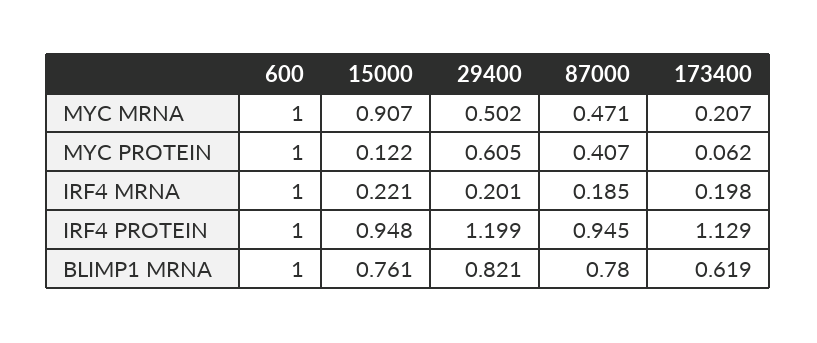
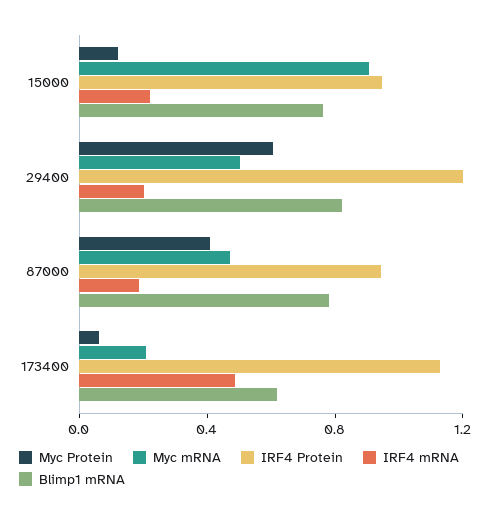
MYC MRNA, 600: 1 -> none
MYC PROTEIN, 600: 1 -> none
IRF4 MRNA, 600: 1 -> none
IRF4 MRNA, 173400: 0.198 -> 0.5
IRF4 PROTEIN, 600: 1 -> none
BLIMP1 MRNA, 600: 1 -> none

